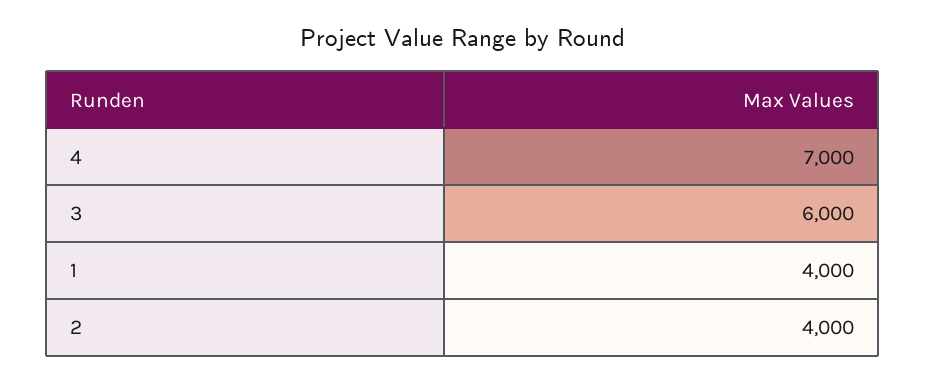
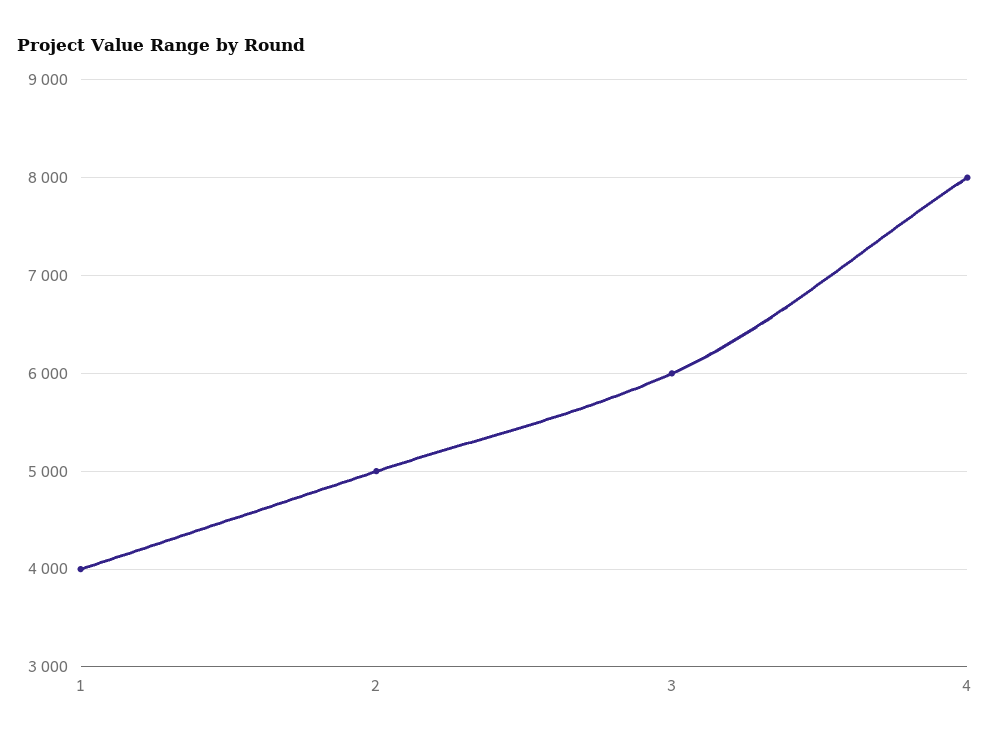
4: 7000 -> 8000
2: 4000 -> 5000

